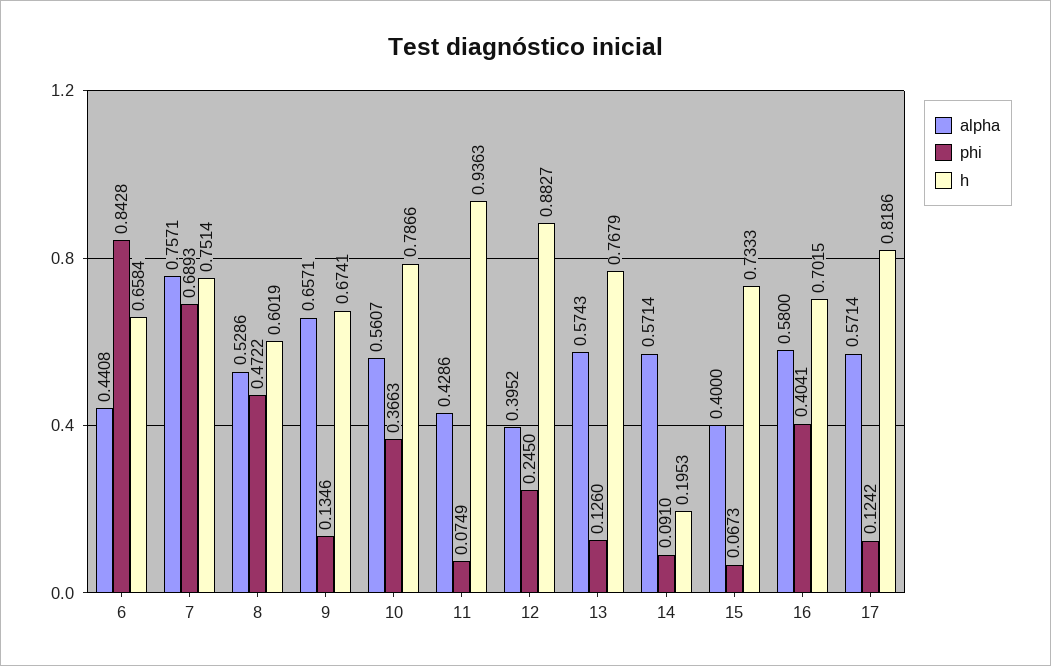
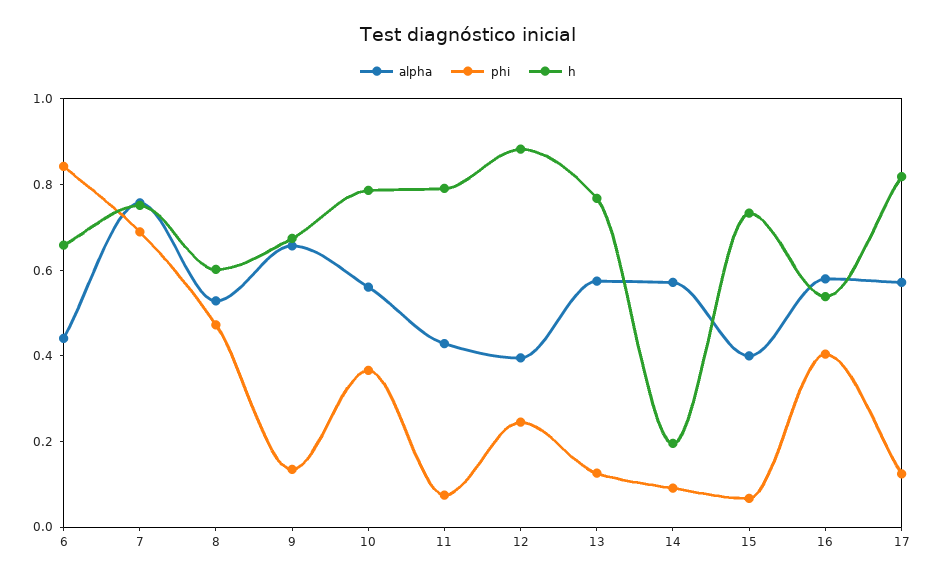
h, 11: 0.9363 -> 0.8
h, 16: 0.7015 -> 0.55

